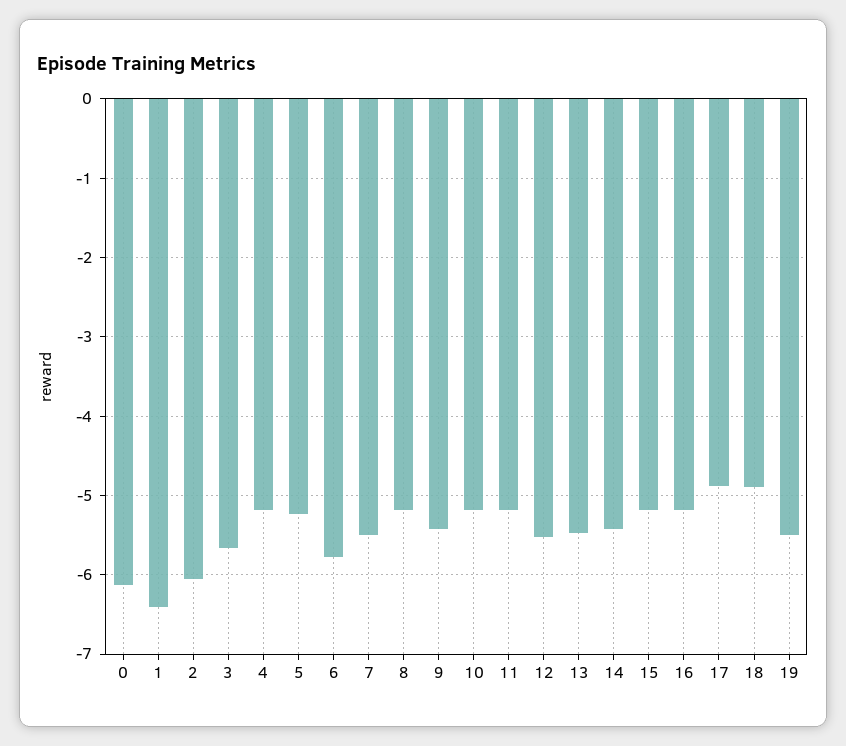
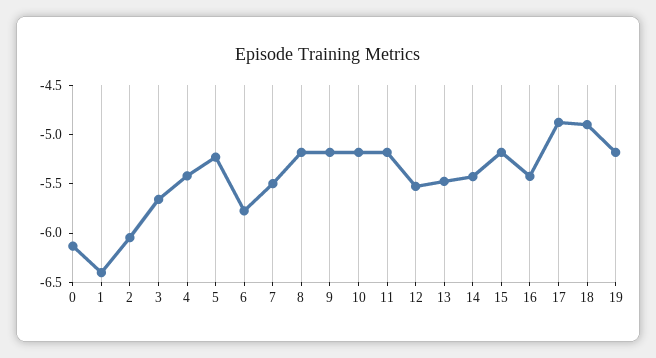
4: -5.2 -> -5.4
9: -5.4 -> -5.2
16: -5.2 -> -5.4
19: -5.5 -> -5.2

